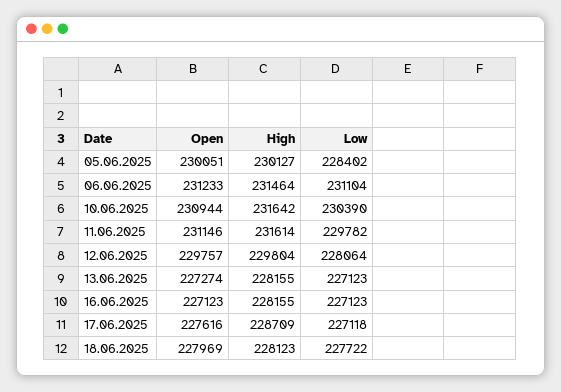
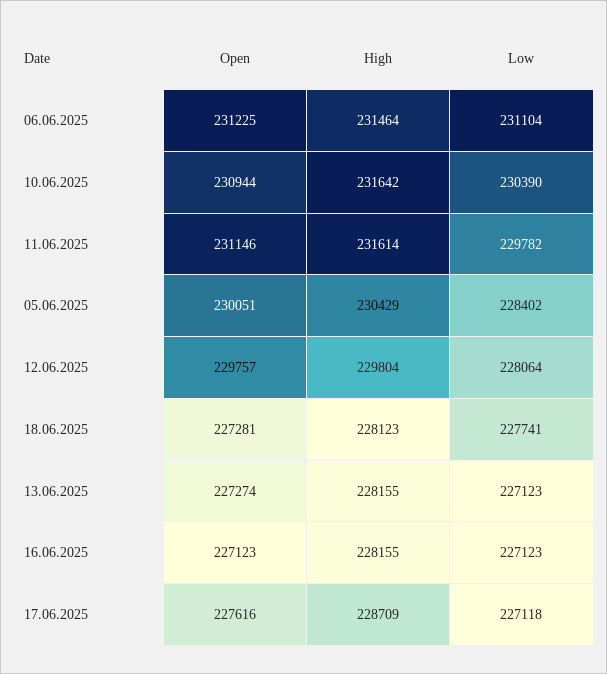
High, 05.06.2025: 230127 -> 230429
Open, 06.06.2025: 231233 -> 231225
Open, 18.06.2025: 227969 -> 227281
Low, 18.06.2025: 227722 -> 227741

